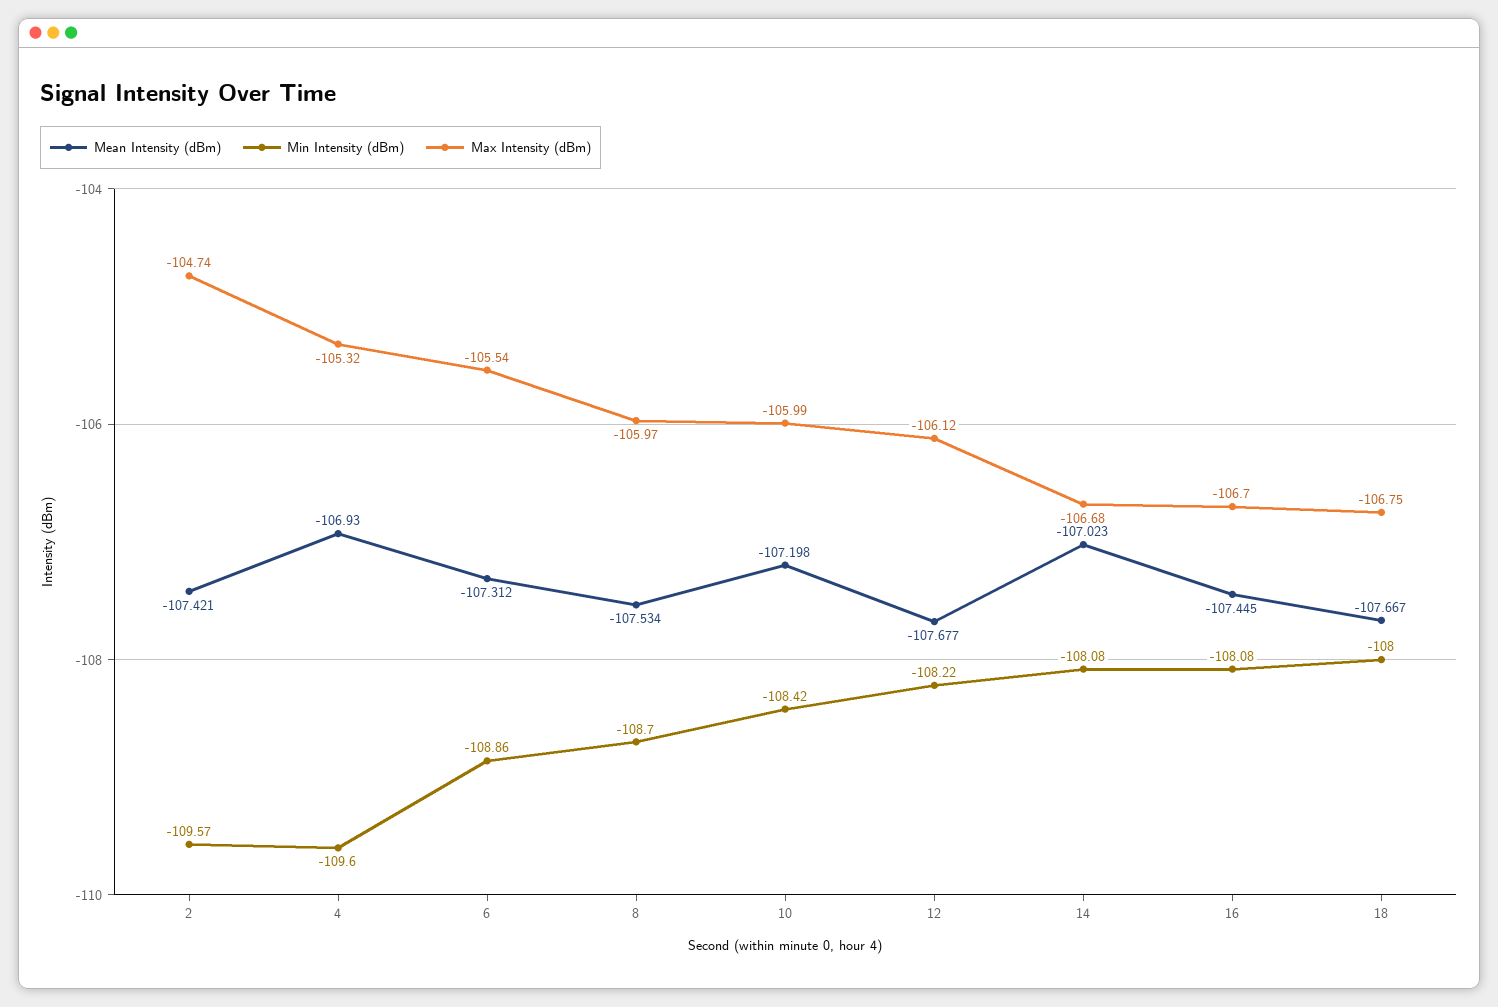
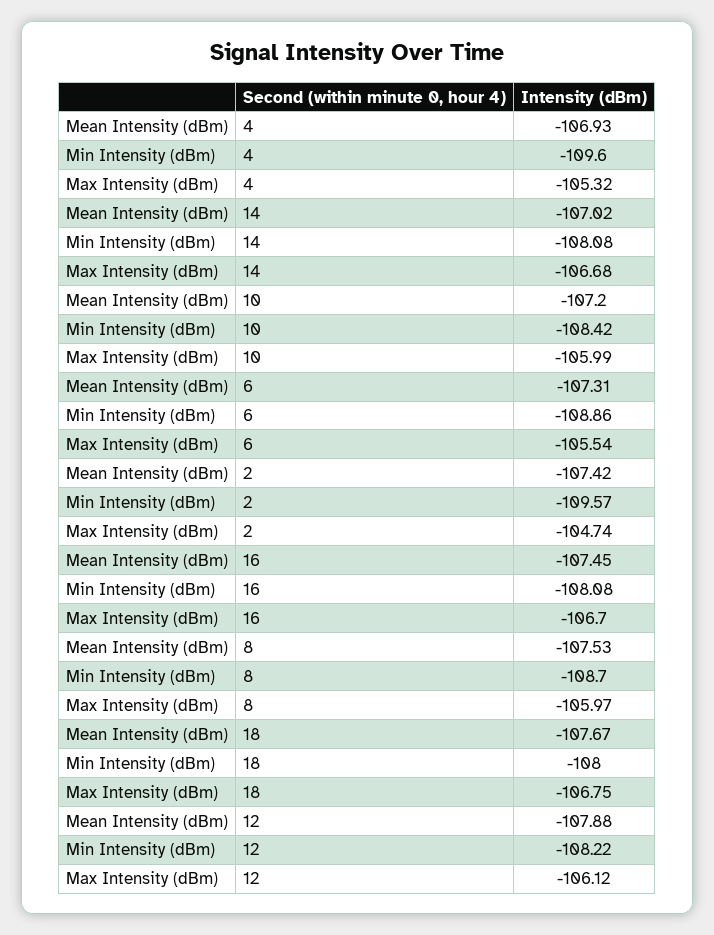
Mean Intensity (dBm), 12: -107.677 -> -107.88

